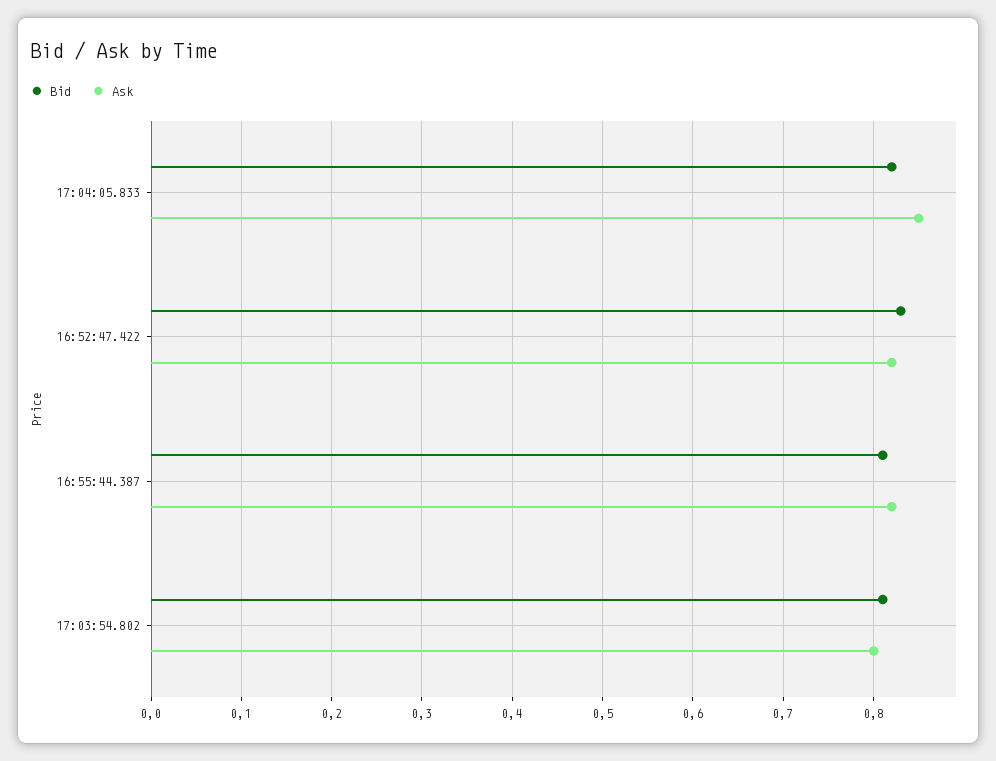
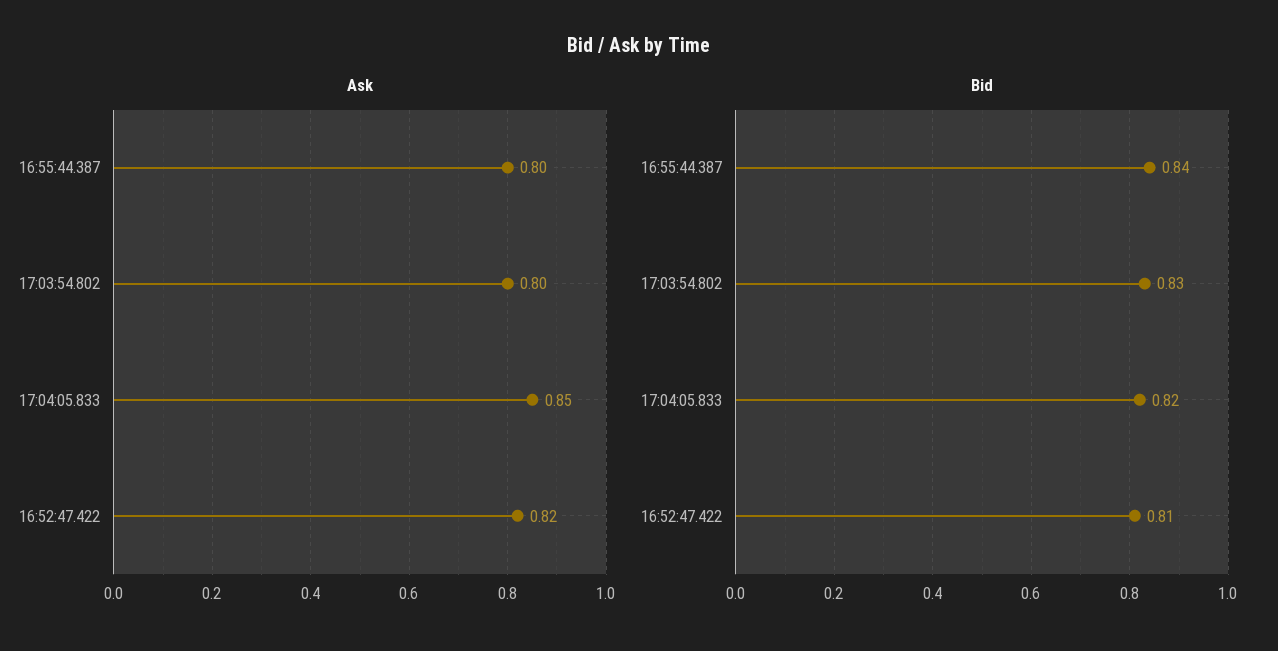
Bid, 16:52:47.422: 0.83 -> 0.81
Bid, 16:55:44.387: 0.81 -> 0.84
Ask, 16:55:44.387: 0.82 -> 0.8
Bid, 17:03:54.802: 0.81 -> 0.83

